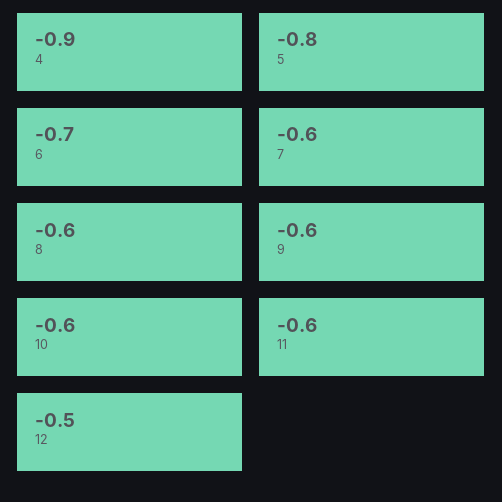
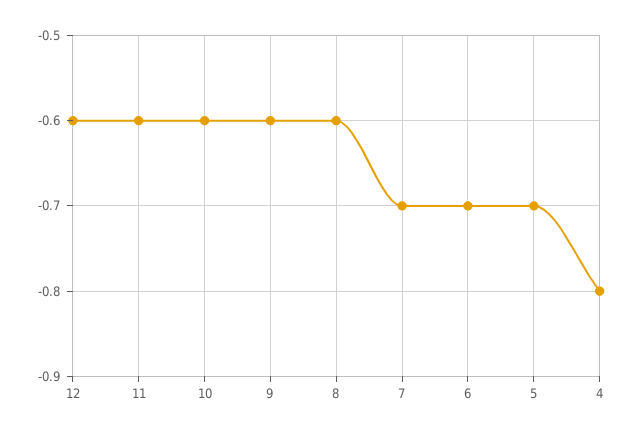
4: -0.9 -> -0.8
5: -0.8 -> -0.7
7: -0.6 -> -0.7
12: -0.5 -> -0.6

